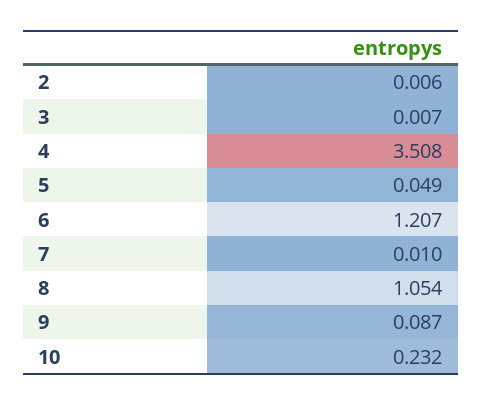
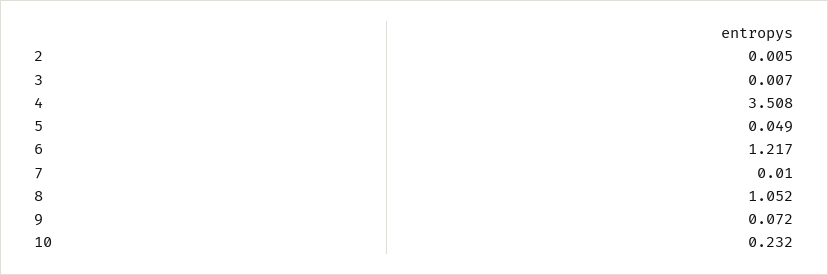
2: 0.006 -> 0.005
6: 1.207 -> 1.217
8: 1.054 -> 1.052
9: 0.087 -> 0.072

